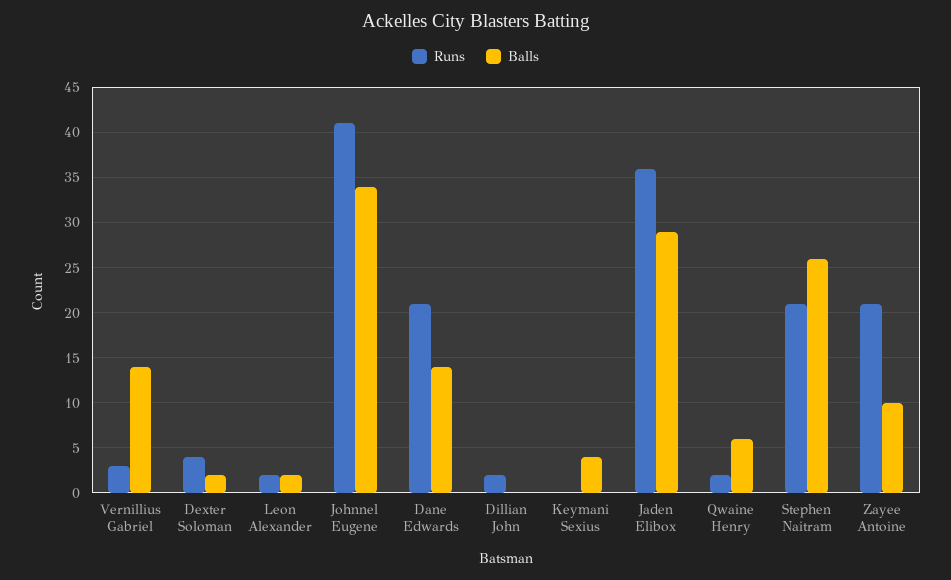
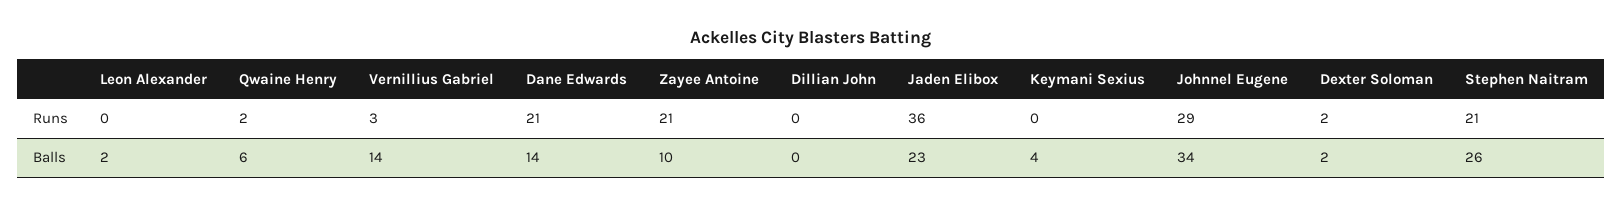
Runs, Dexter Soloman: 4 -> 2
Runs, Leon Alexander: 2 -> 0
Runs, Johnnel Eugene: 41 -> 29
Runs, Dillian John: 2 -> 0
Balls, Jaden Elibox: 29 -> 23

